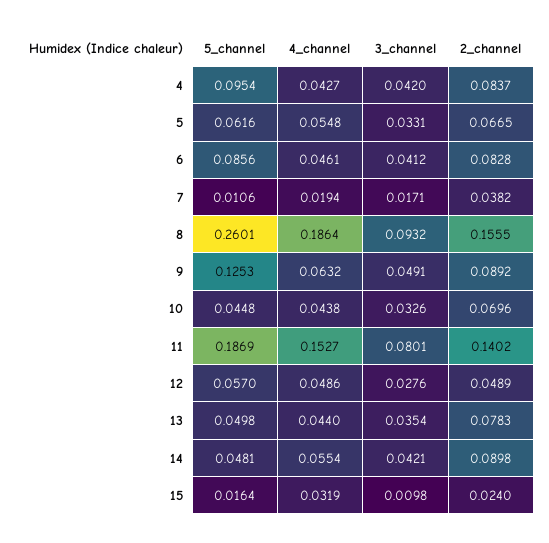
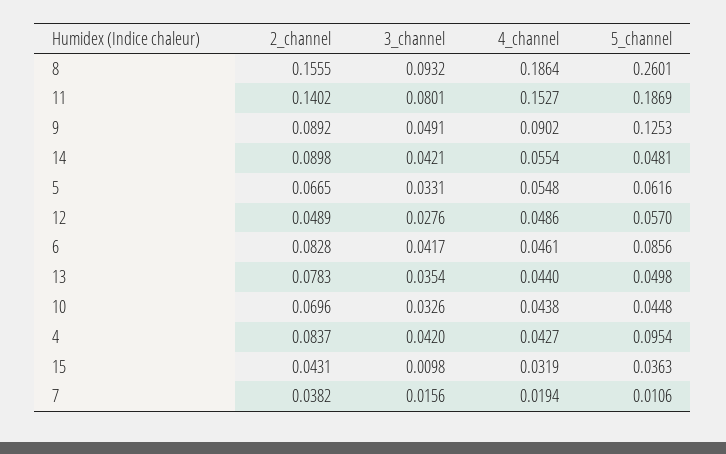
3_channel, 6: 0.0412 -> 0.0417
3_channel, 7: 0.0171 -> 0.0156
4_channel, 9: 0.0632 -> 0.0902
5_channel, 15: 0.0164 -> 0.0363
2_channel, 15: 0.024 -> 0.0431

